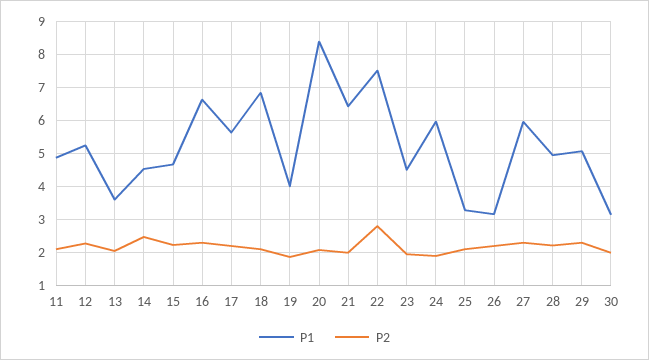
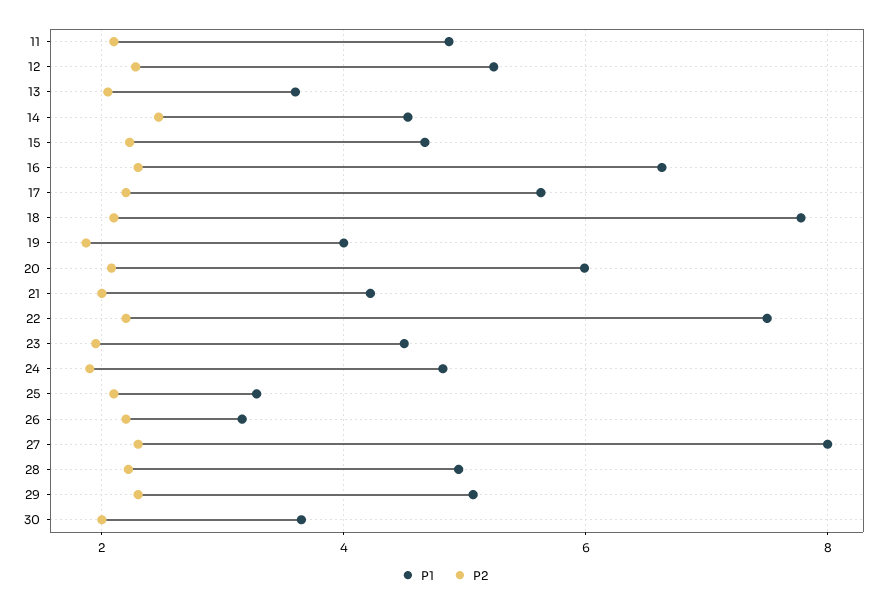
P1, 18: 6.8 -> 7.8
P1, 20: 8.4 -> 6
P1, 21: 6.4 -> 4.2
P2, 22: 2.8 -> 2.2
P1, 24: 6 -> 4.8
P1, 27: 6 -> 8
P1, 30: 3.2 -> 3.6

